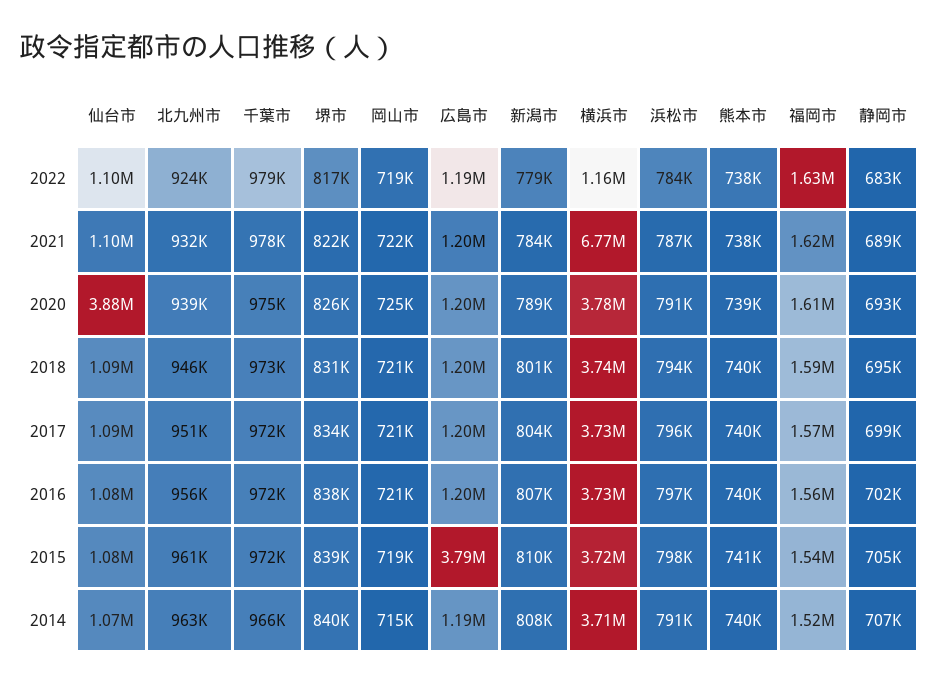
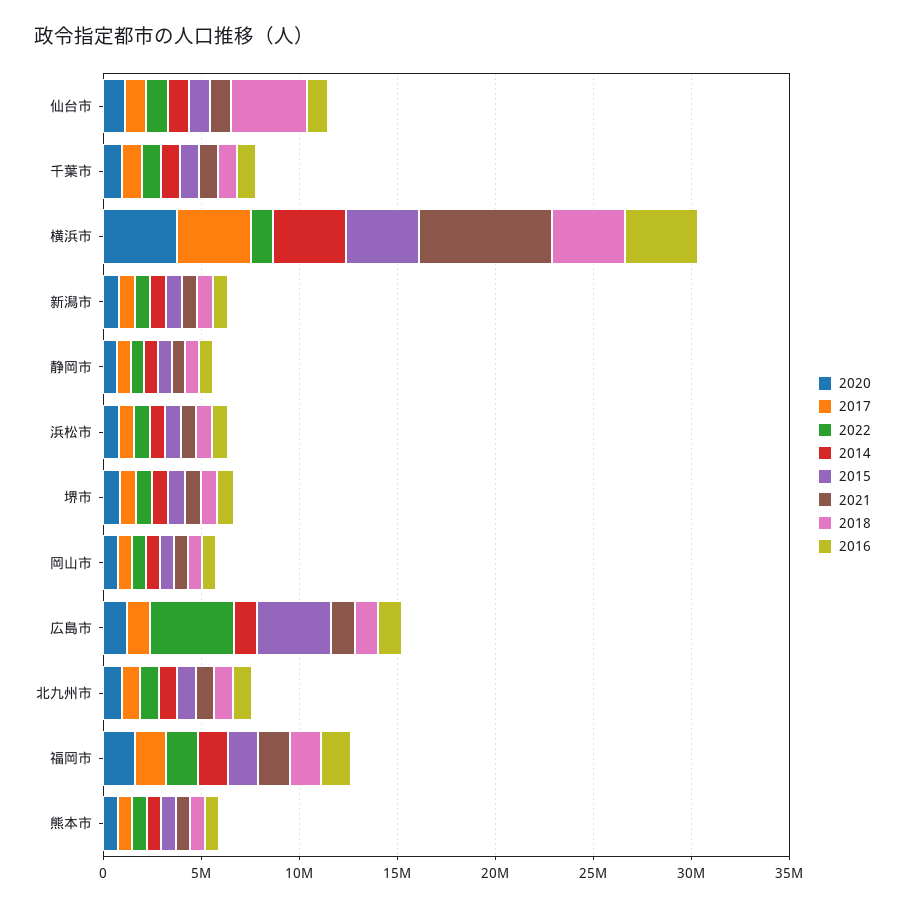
2022, 広島市: 1190000 -> 4000000
2020, 仙台市: 3880000 -> 1000000
2018, 仙台市: 1090000 -> 4000000

